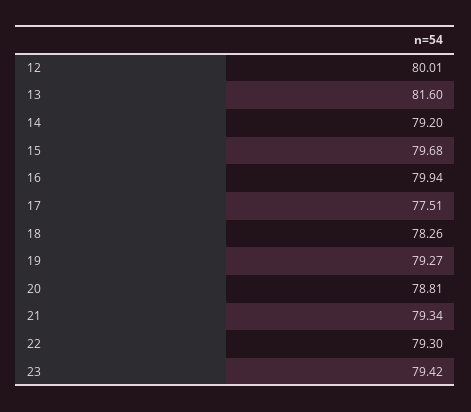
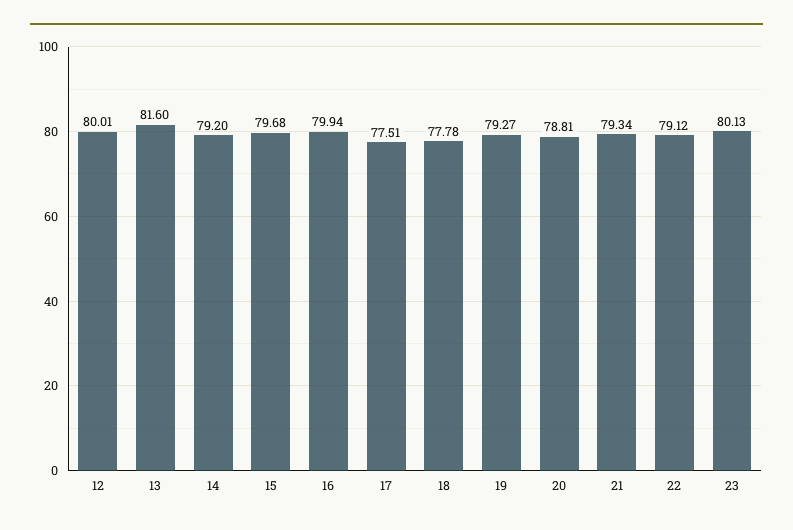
18: 78.26 -> 77.78
22: 79.3 -> 79.12
23: 79.42 -> 80.13

